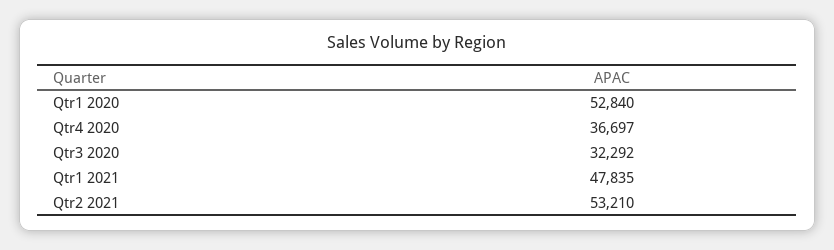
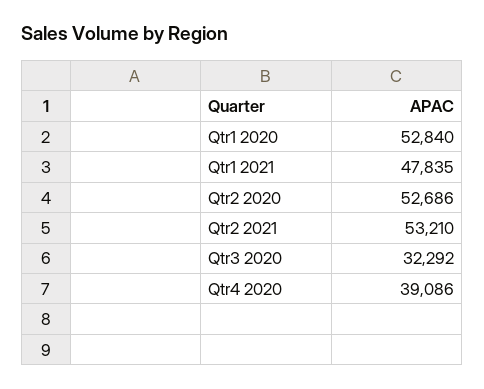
Qtr4 2020: 36697 -> 39086
Qtr2 2020: none -> 52686

